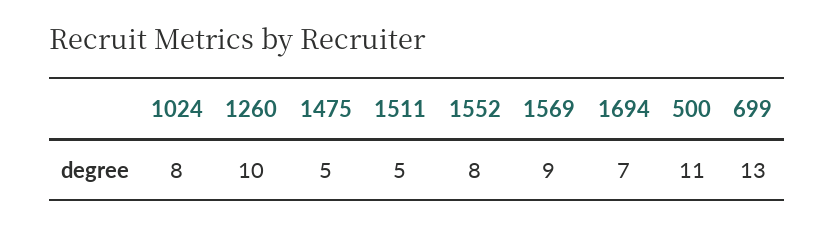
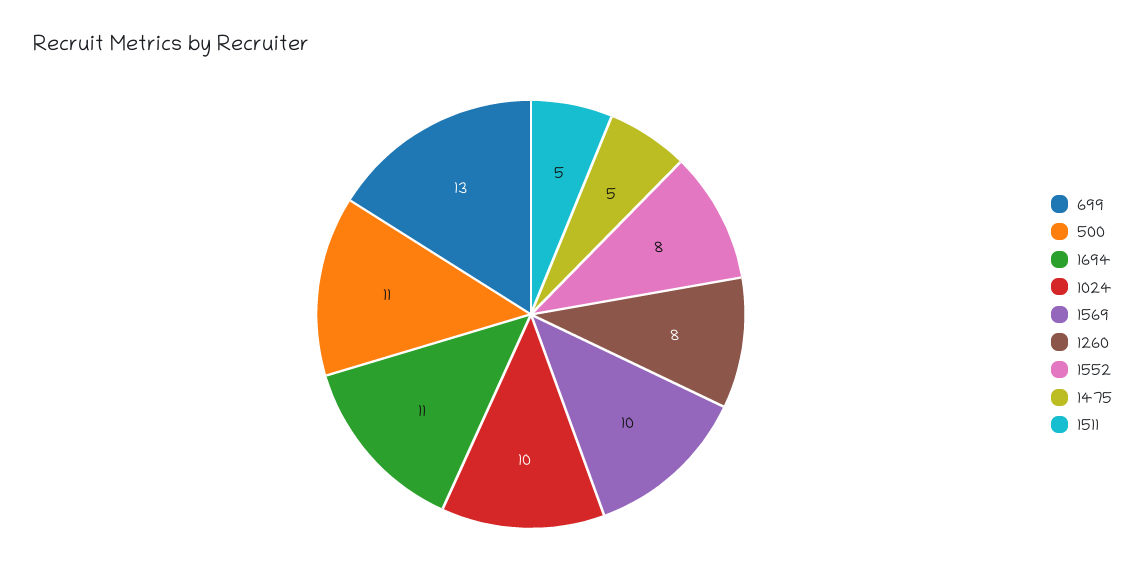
1024: 8 -> 10
1260: 10 -> 8
1569: 9 -> 10
1694: 7 -> 11

